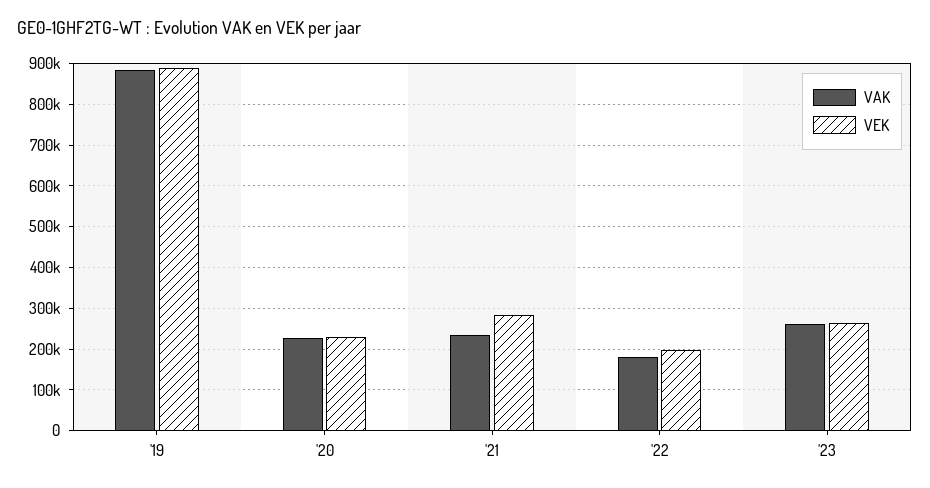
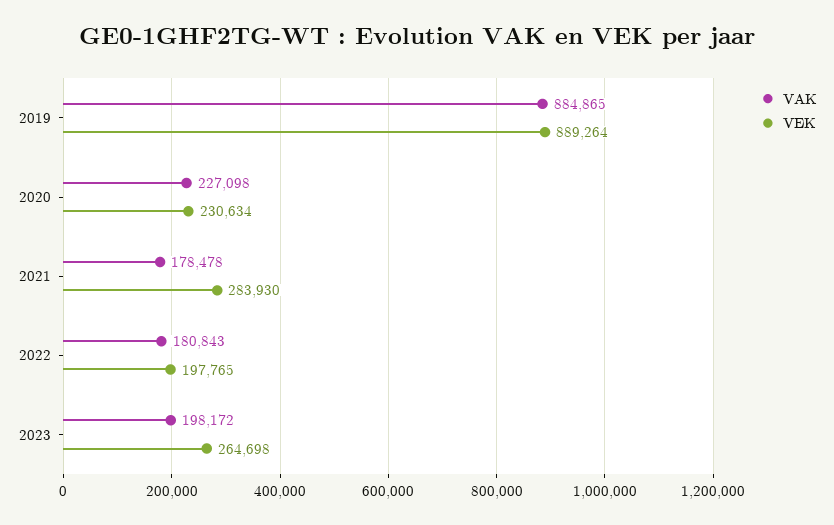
VAK, '21: 240000 -> 178478
VAK, '23: 260000 -> 198172

